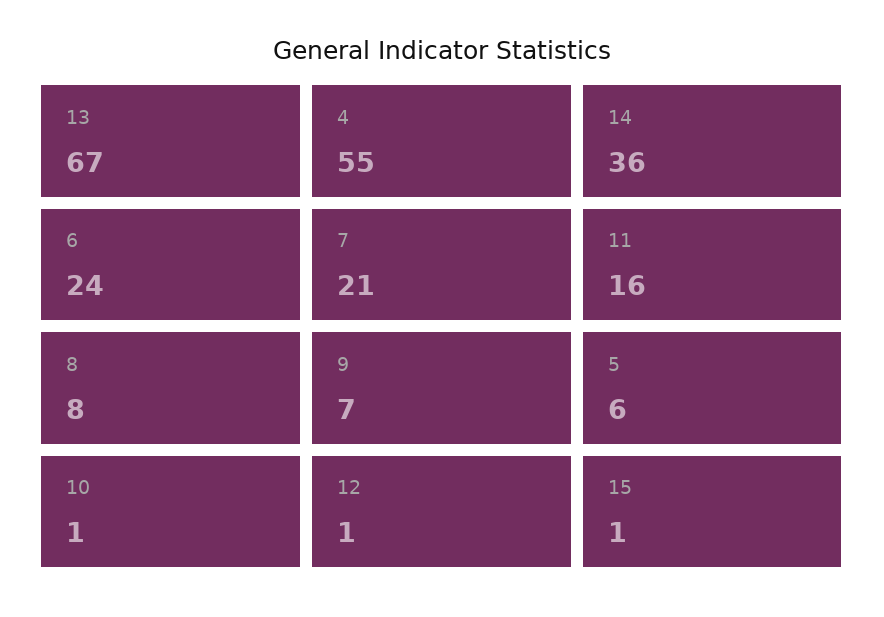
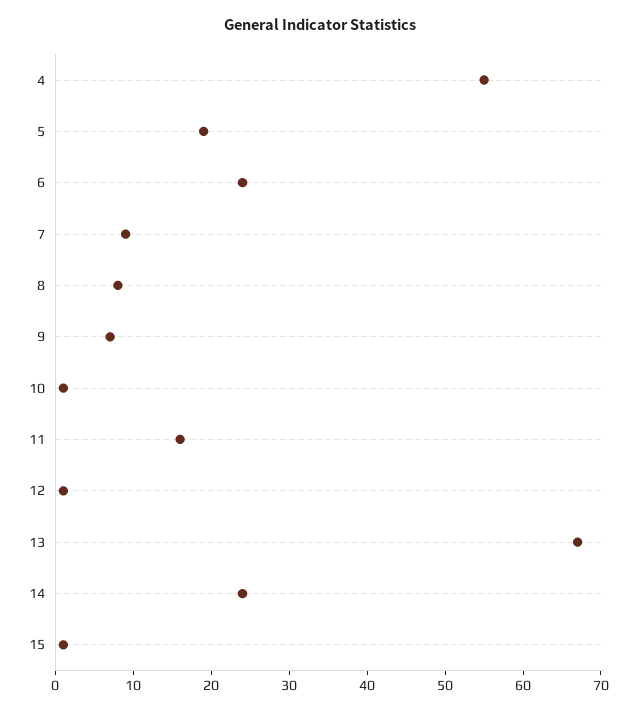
14: 36 -> 25
7: 21 -> 10
5: 6 -> 20

